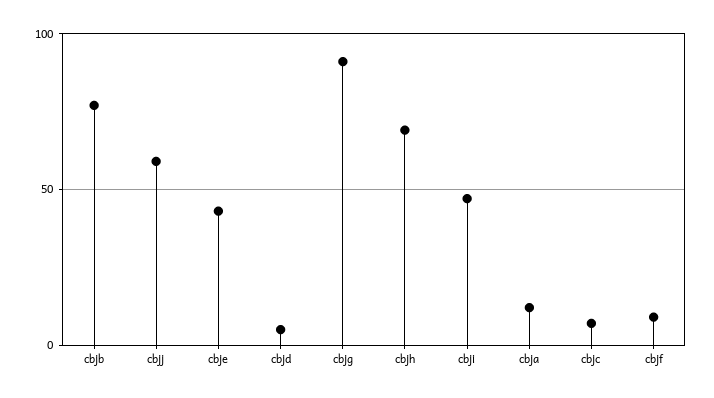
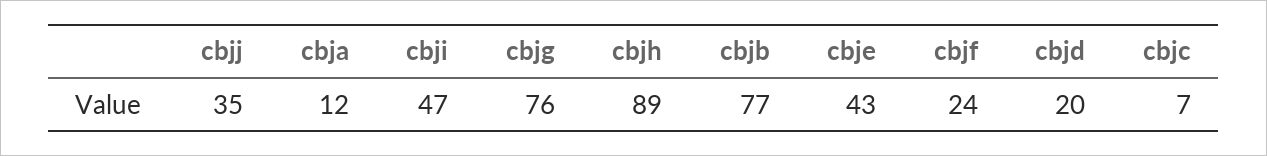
cbjj: 60 -> 35
cbjd: 5 -> 20
cbjg: 90 -> 76
cbjh: 70 -> 89
cbjf: 10 -> 24

